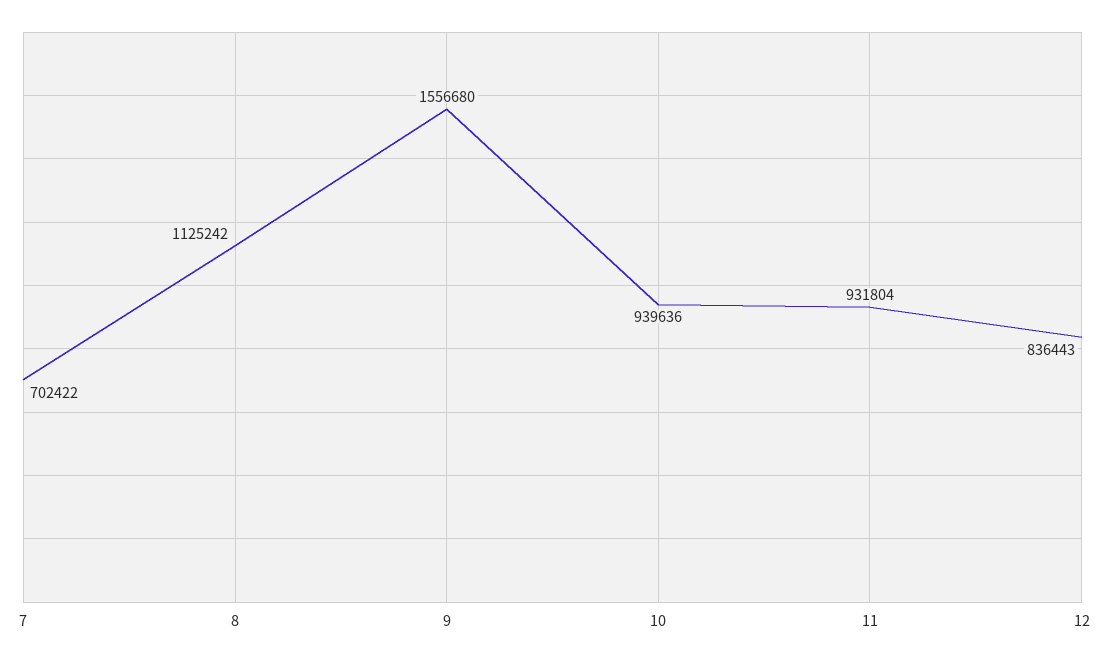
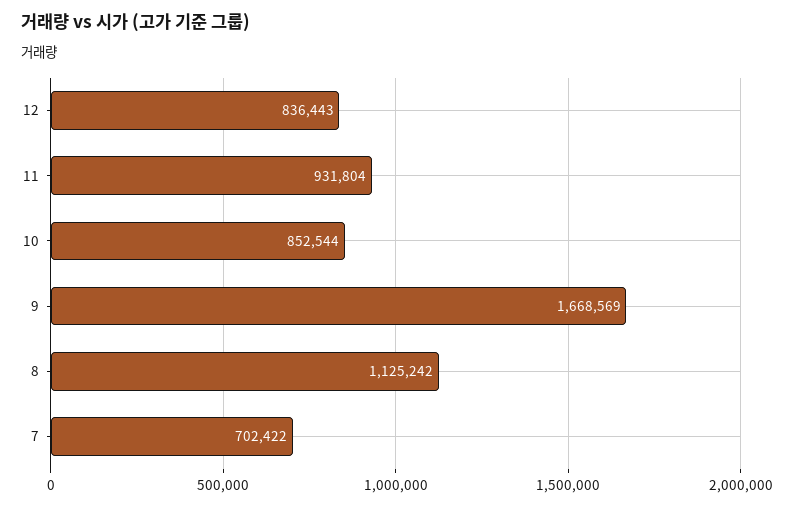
9: 1556680 -> 1668569
10: 939636 -> 852544

